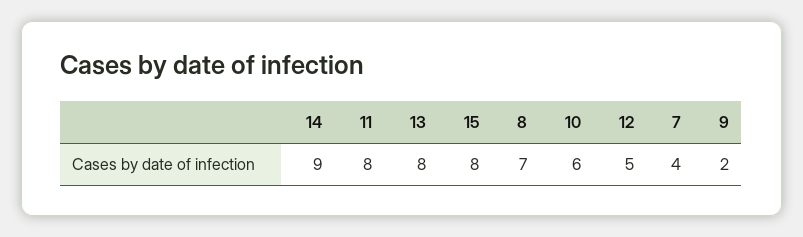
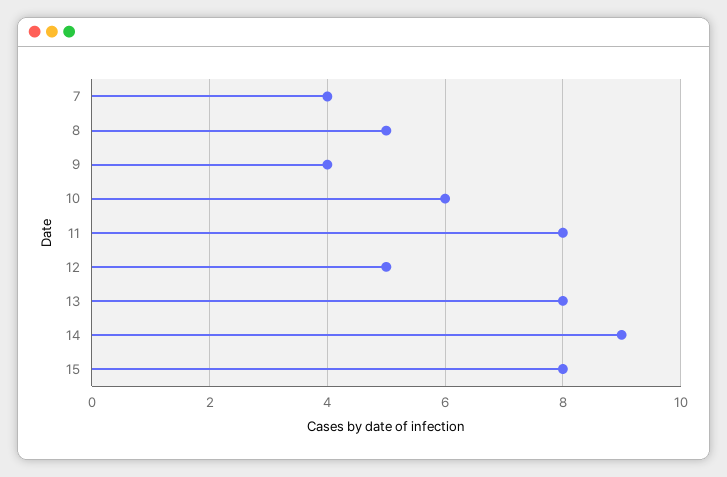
8: 7 -> 5
9: 2 -> 4

